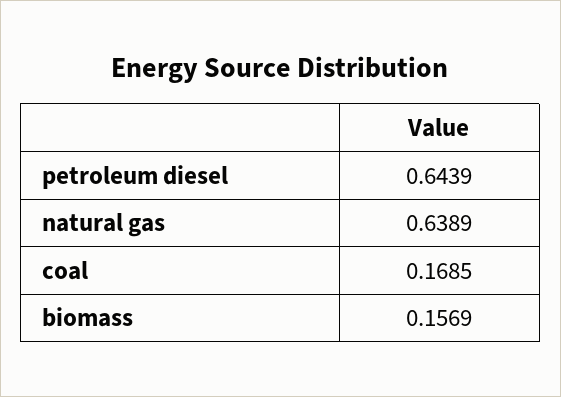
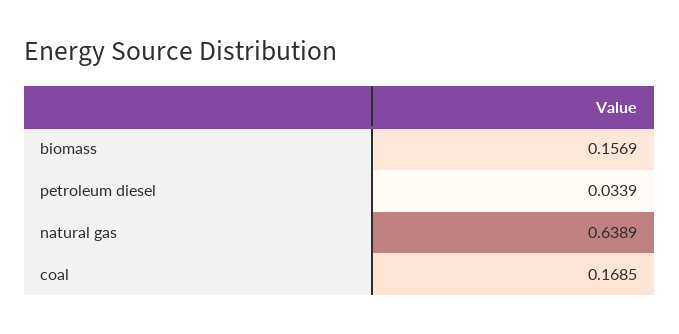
petroleum diesel: 0.6439 -> 0.0339

